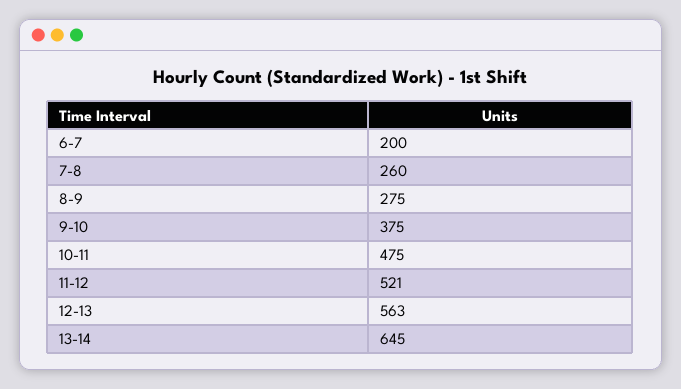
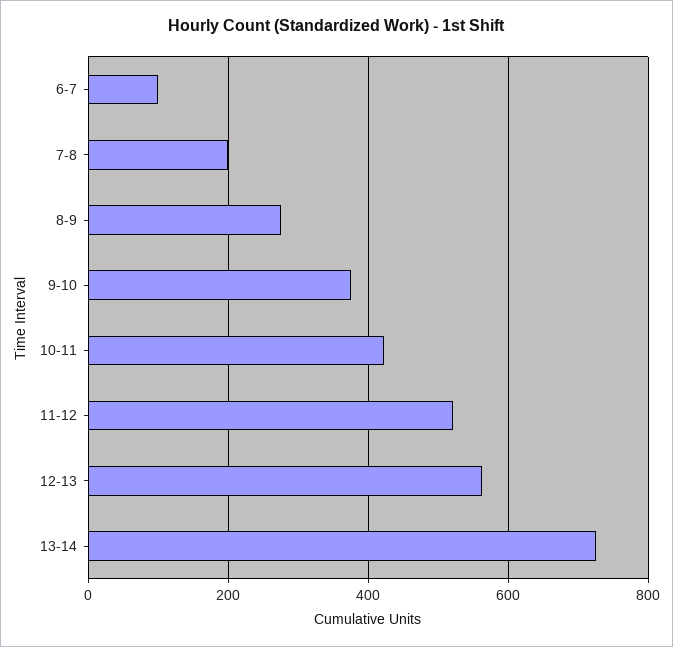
6-7: 200 -> 100
7-8: 260 -> 200
10-11: 475 -> 420
13-14: 645 -> 720

